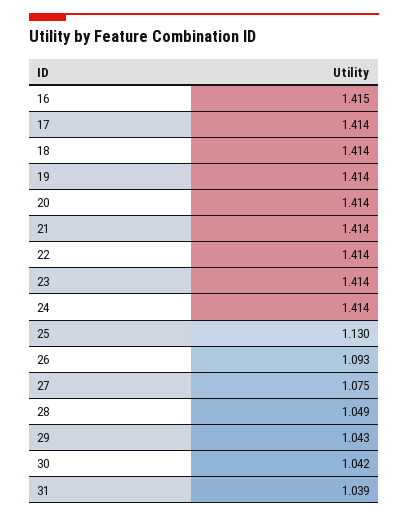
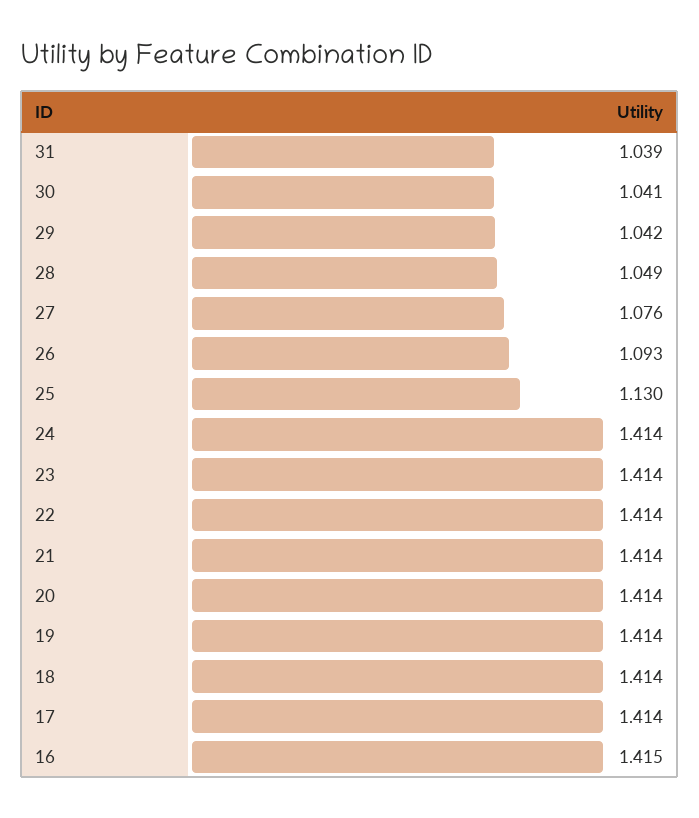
27: 1.075 -> 1.076
29: 1.043 -> 1.042
30: 1.042 -> 1.041

